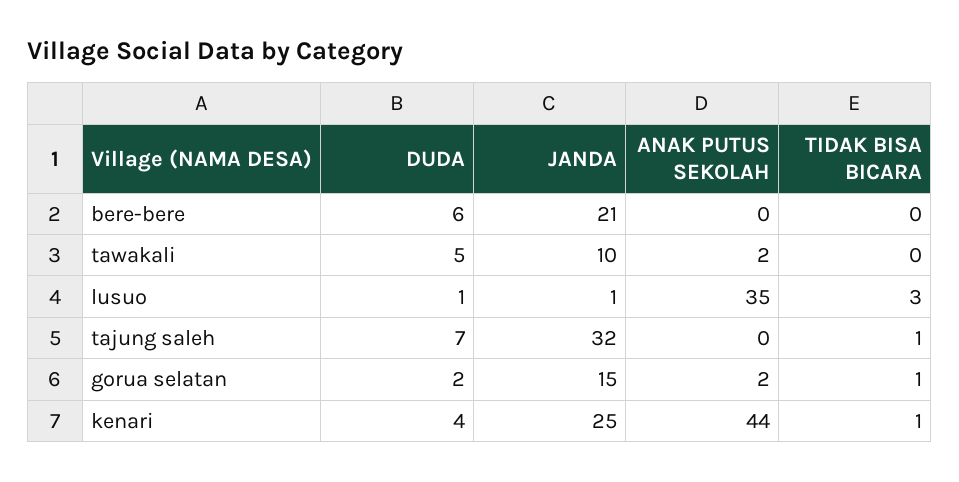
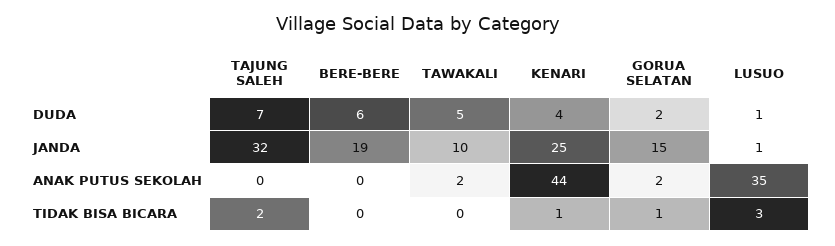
JANDA, bere-bere: 21 -> 19
TIDAK BISA BICARA, tajung saleh: 1 -> 2

